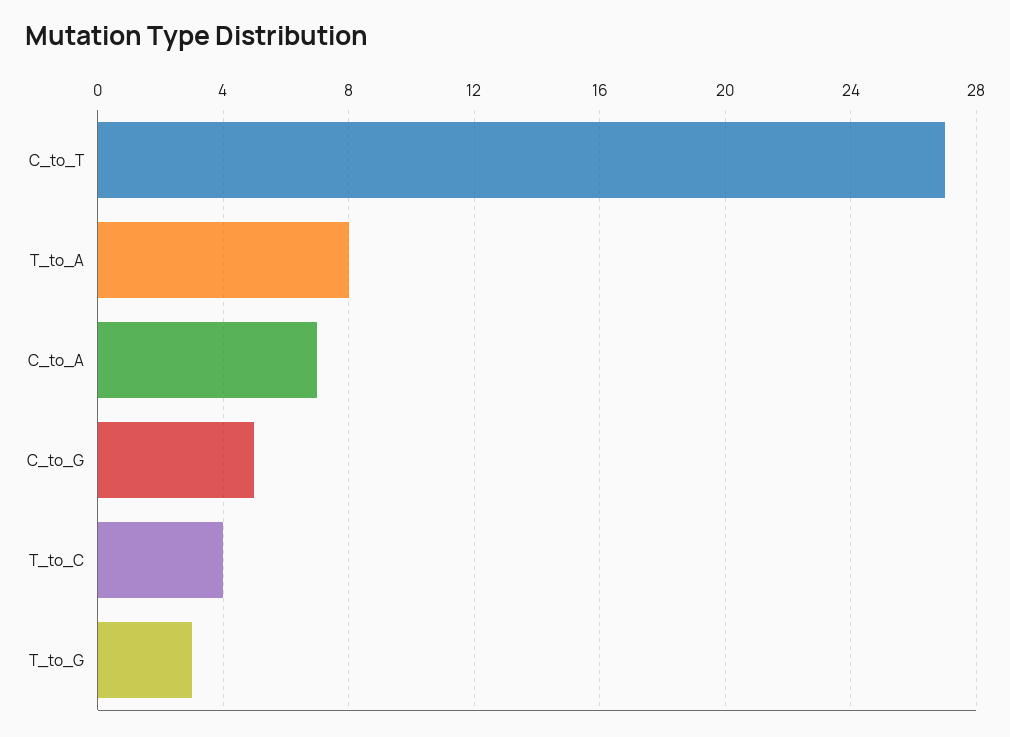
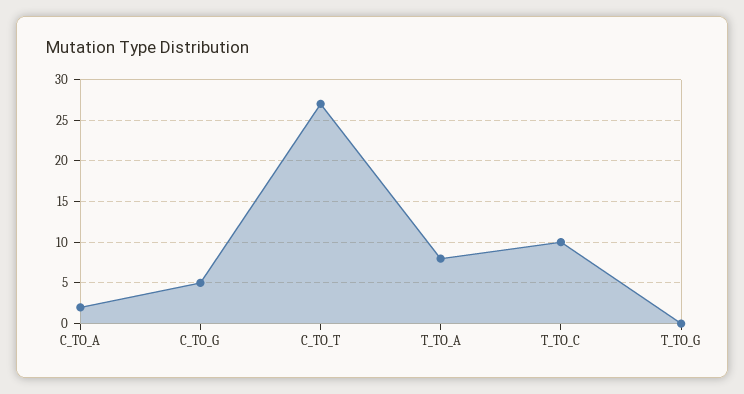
C_to_A: 7 -> 2
T_to_C: 4 -> 10
T_to_G: 3 -> 0

